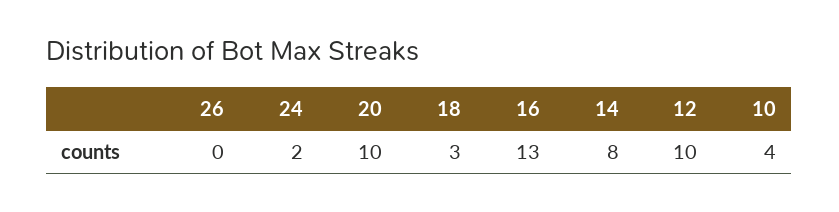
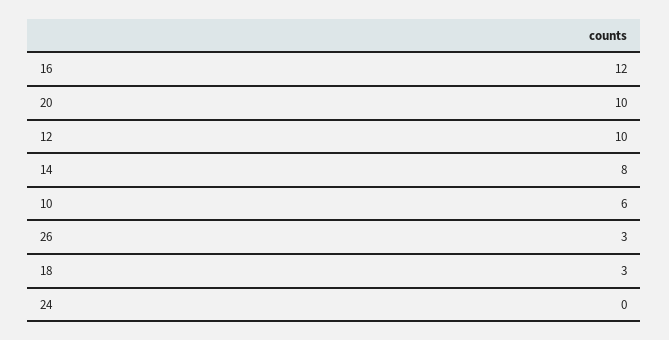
26: 0 -> 3
24: 2 -> 0
16: 13 -> 12
10: 4 -> 6

